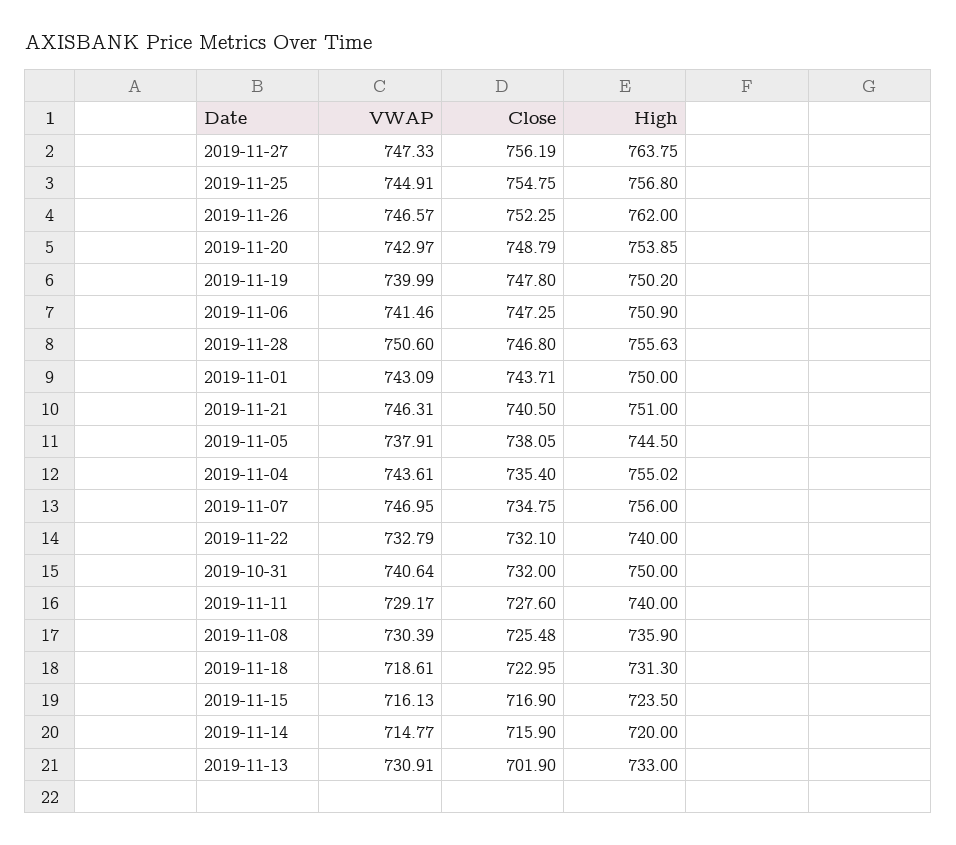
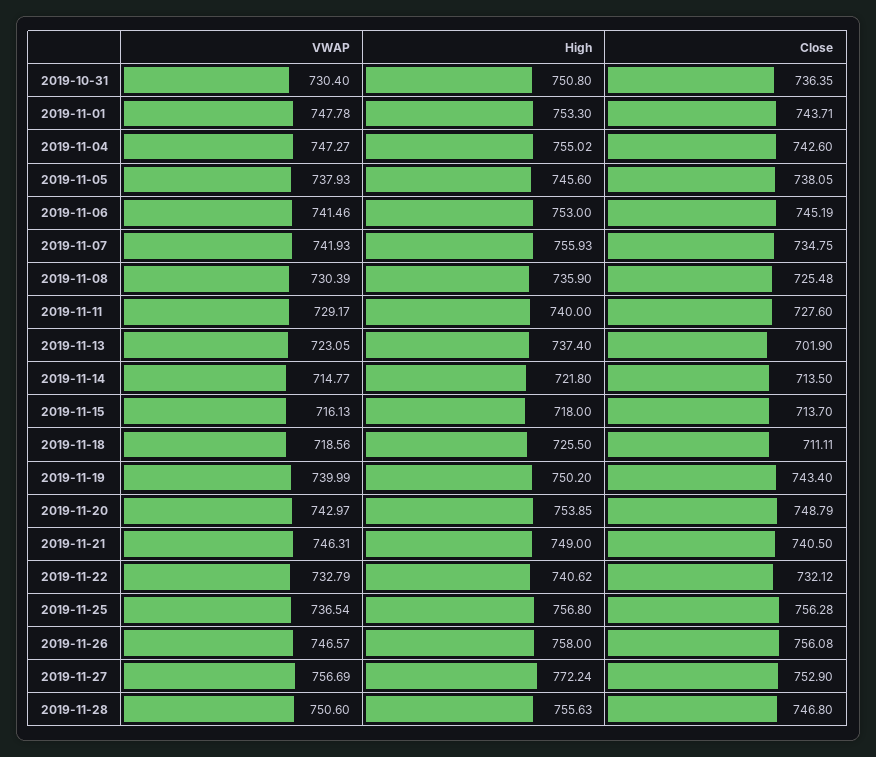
VWAP, 2019-11-27: 747.33 -> 756.69
Close, 2019-11-27: 756.19 -> 752.9
High, 2019-11-27: 763.75 -> 772.24
VWAP, 2019-11-25: 744.91 -> 736.54
Close, 2019-11-25: 754.75 -> 756.28
Close, 2019-11-26: 752.25 -> 756.08
High, 2019-11-26: 762 -> 758
Close, 2019-11-19: 747.8 -> 743.4
Close, 2019-11-06: 747.25 -> 745.19
High, 2019-11-06: 750.9 -> 753
VWAP, 2019-11-01: 743.09 -> 747.78
High, 2019-11-01: 750 -> 753.3
High, 2019-11-21: 751 -> 749
VWAP, 2019-11-05: 737.91 -> 737.93
High, 2019-11-05: 744.5 -> 745.6
VWAP, 2019-11-04: 743.61 -> 747.27
Close, 2019-11-04: 735.4 -> 742.6
VWAP, 2019-11-07: 746.95 -> 741.93
High, 2019-11-07: 756 -> 755.93
Close, 2019-11-22: 732.1 -> 732.12
High, 2019-11-22: 740 -> 740.62
VWAP, 2019-10-31: 740.64 -> 730.4
Close, 2019-10-31: 732 -> 736.35
High, 2019-10-31: 750 -> 750.8
VWAP, 2019-11-18: 718.61 -> 718.56
Close, 2019-11-18: 722.95 -> 711.11
High, 2019-11-18: 731.3 -> 725.5
Close, 2019-11-15: 716.9 -> 713.7
High, 2019-11-15: 723.5 -> 718
Close, 2019-11-14: 715.9 -> 713.5
High, 2019-11-14: 720 -> 721.8
VWAP, 2019-11-13: 730.91 -> 723.05
High, 2019-11-13: 733 -> 737.4

